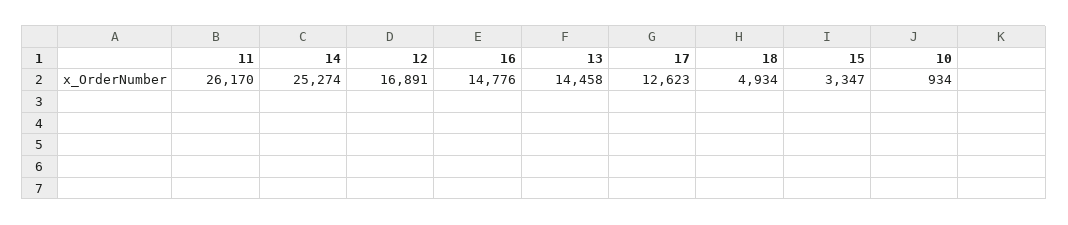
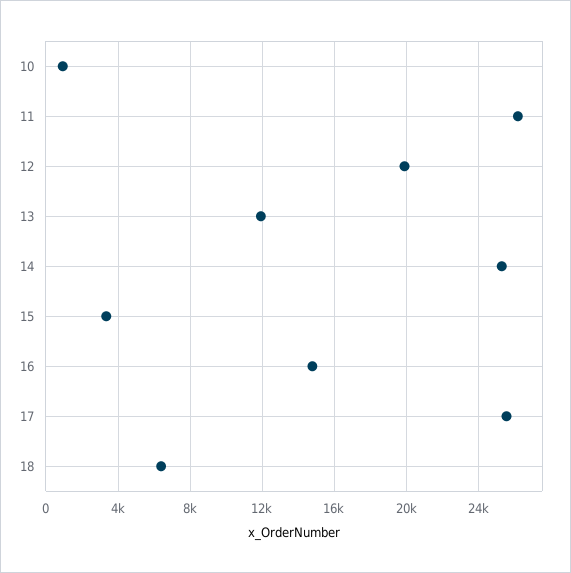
12: 16891 -> 20000
13: 14458 -> 12000
17: 12623 -> 25500
18: 4934 -> 6500

